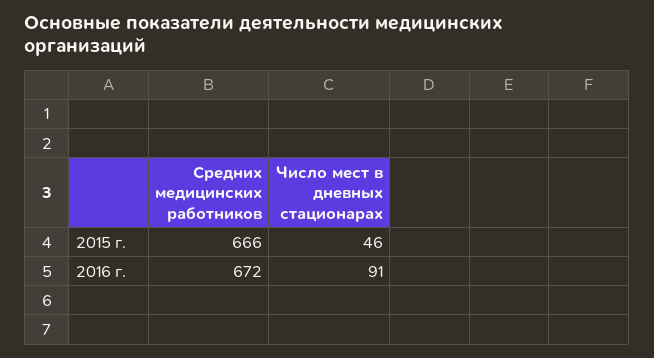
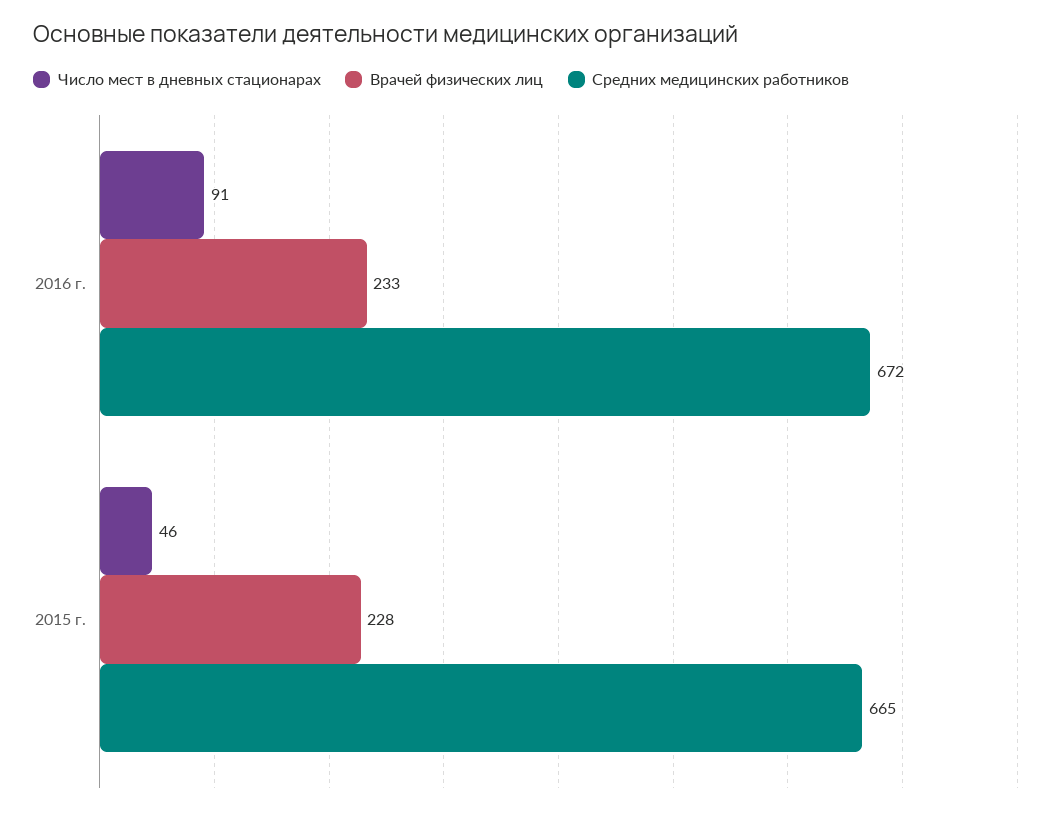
Средних медицинских работников, 2015 г.: 666 -> 665
Врачей физических лиц, 2016 г.: none -> 233
Врачей физических лиц, 2015 г.: none -> 228

